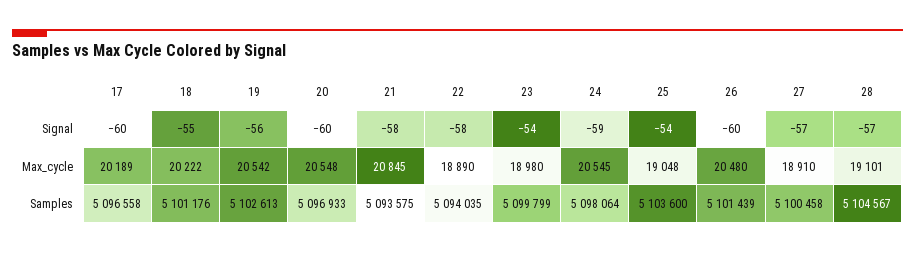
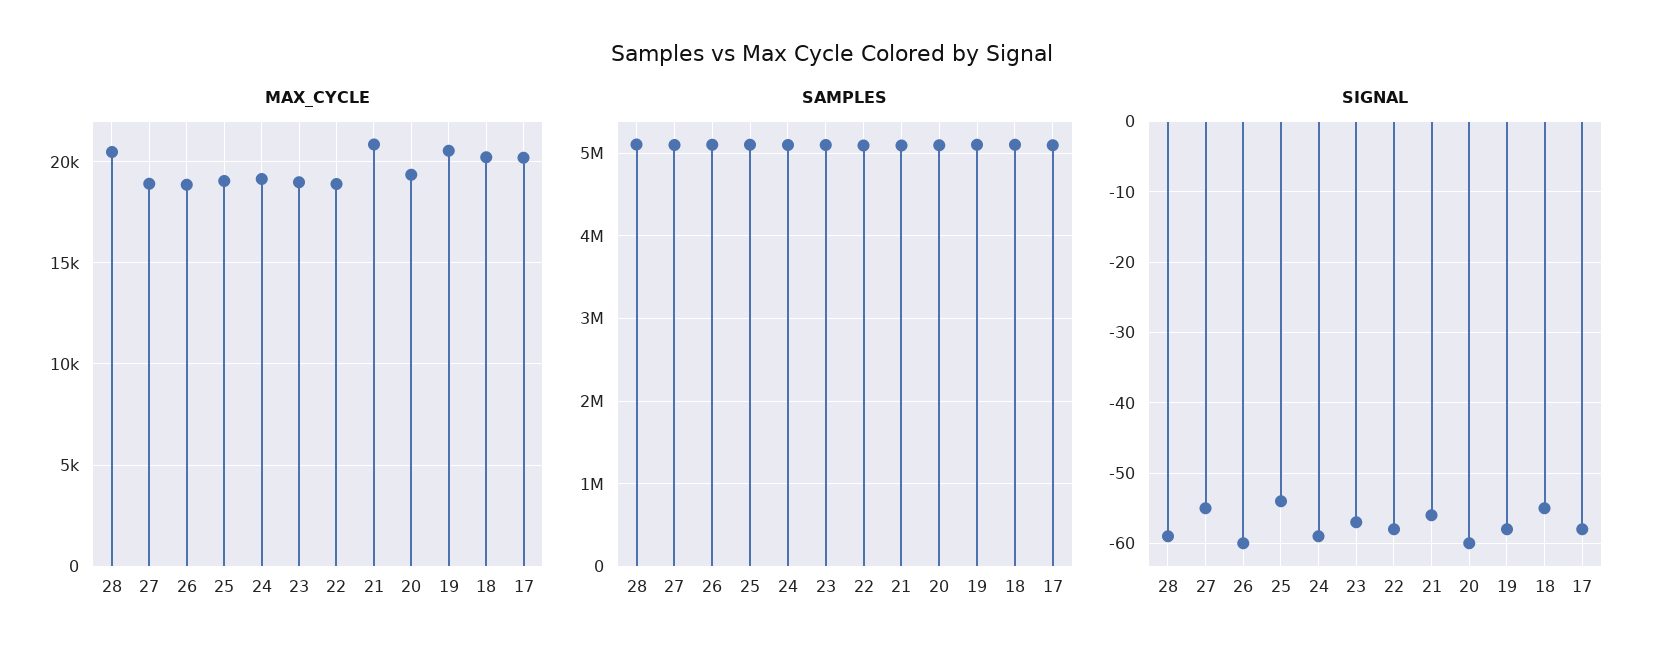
Signal, 17: -60 -> -58
Signal, 19: -56 -> -58
Signal, 21: -58 -> -56
Signal, 23: -54 -> -57
Signal, 27: -57 -> -55
Signal, 28: -57 -> -59
Max_cycle, 20: 20548 -> 19500
Max_cycle, 24: 20545 -> 19000
Max_cycle, 26: 20480 -> 19000
Max_cycle, 28: 19101 -> 20500

